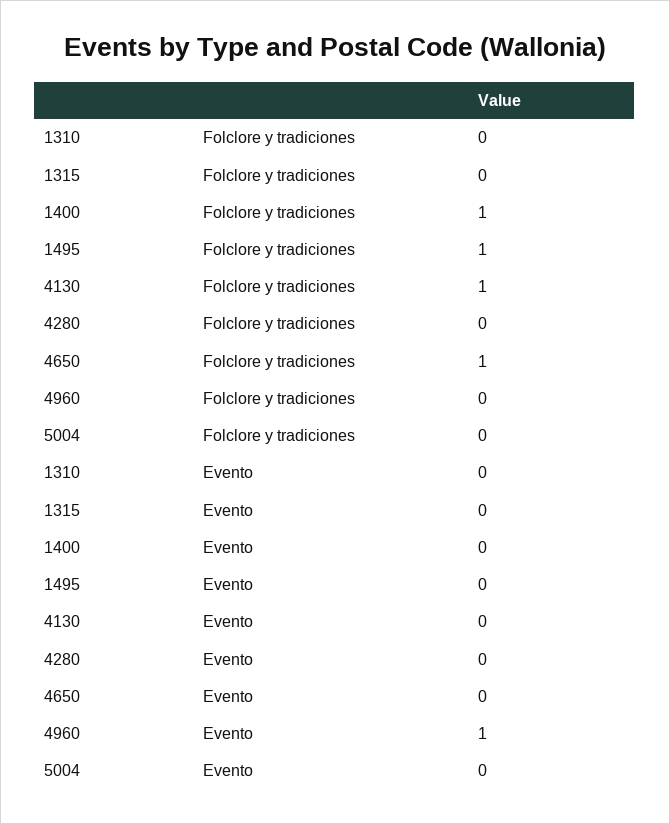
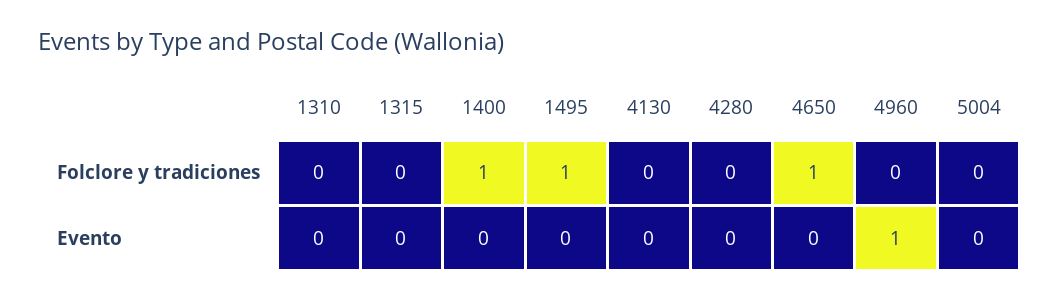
4130, Folclore y tradiciones: 1 -> 0

